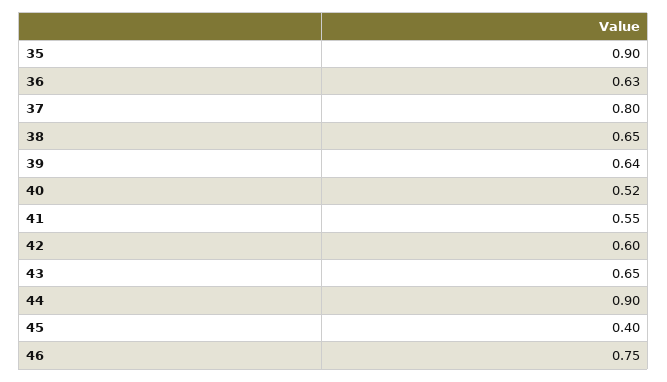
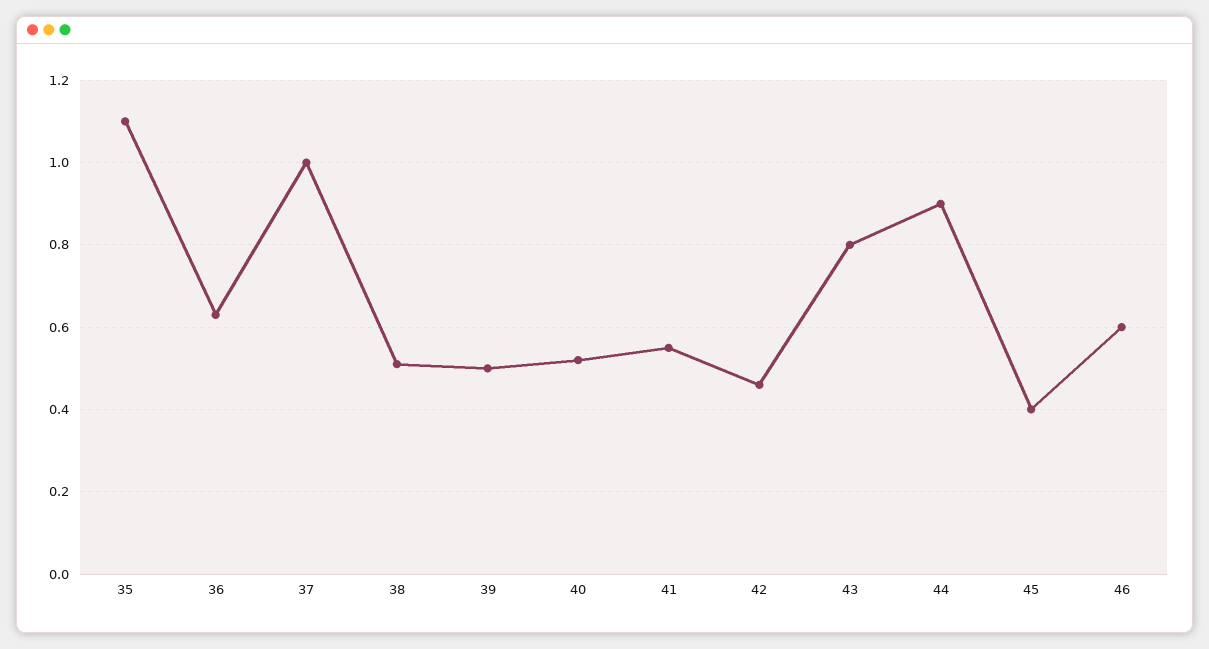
35: 0.9 -> 1.1
37: 0.8 -> 1
38: 0.65 -> 0.5
39: 0.64 -> 0.5
42: 0.6 -> 0.45
43: 0.65 -> 0.8
46: 0.75 -> 0.6

